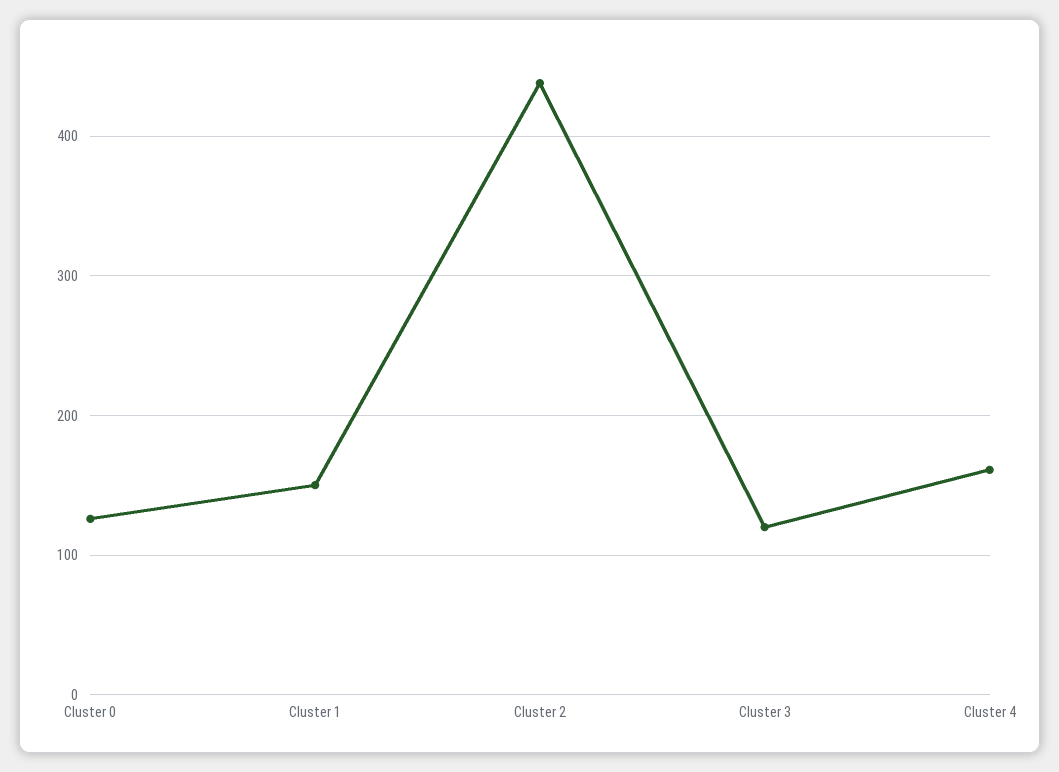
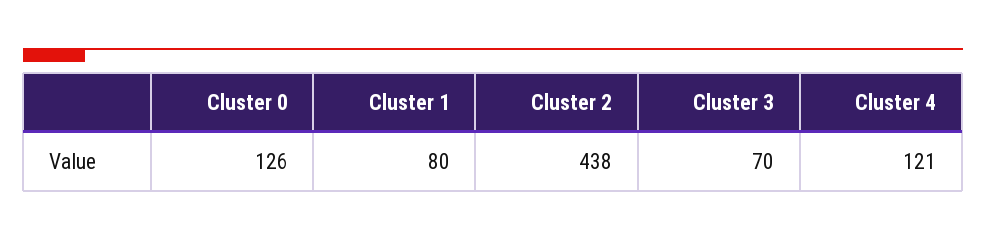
Cluster 1: 150 -> 80
Cluster 3: 120 -> 70
Cluster 4: 160 -> 121

